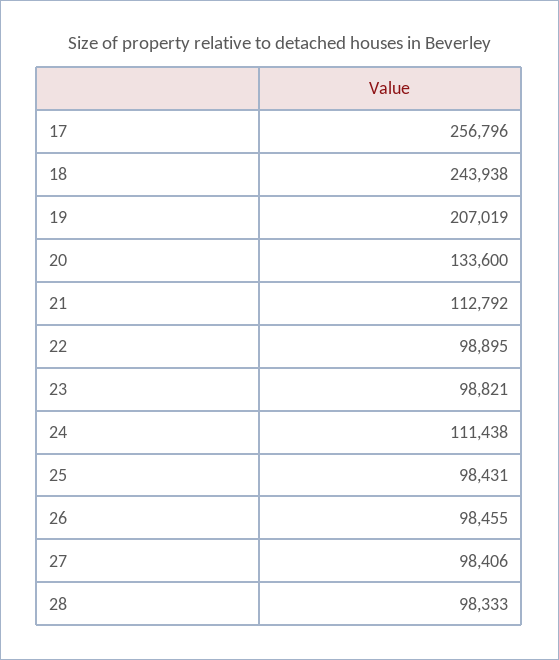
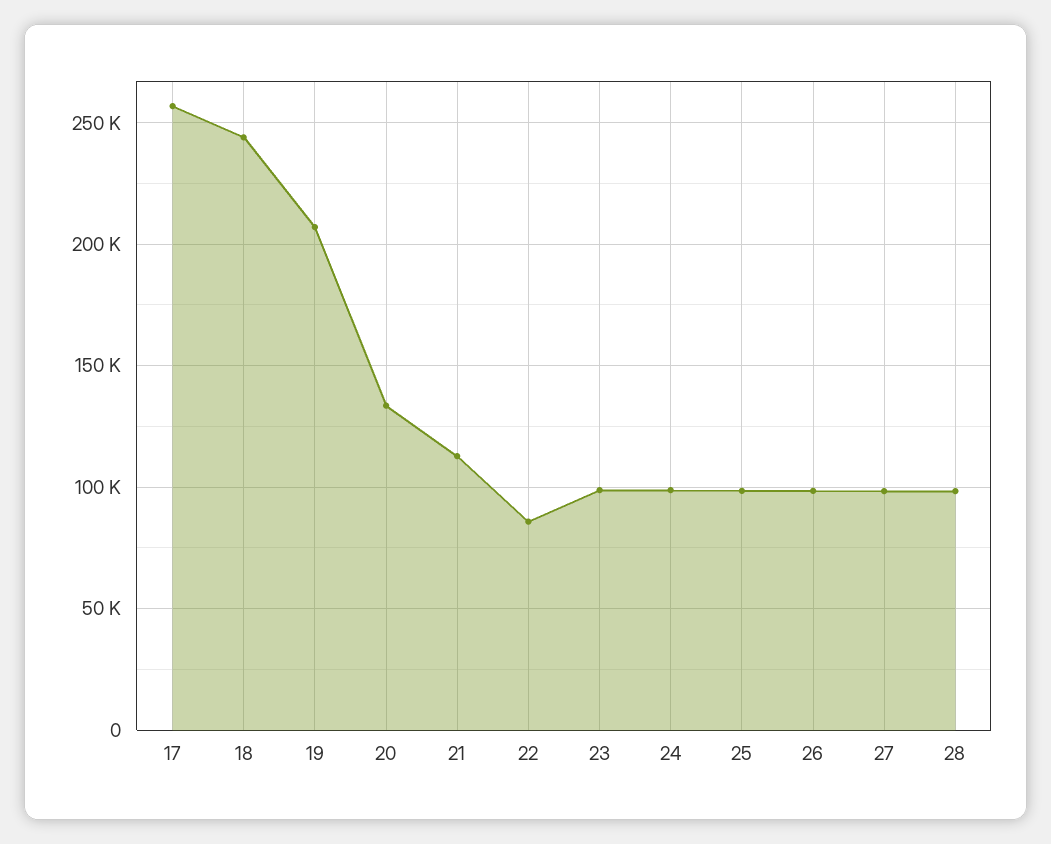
22: 98895 -> 85000
24: 111438 -> 100000

